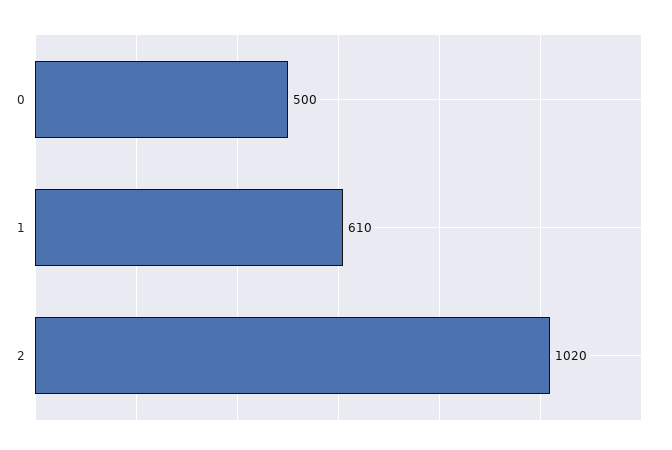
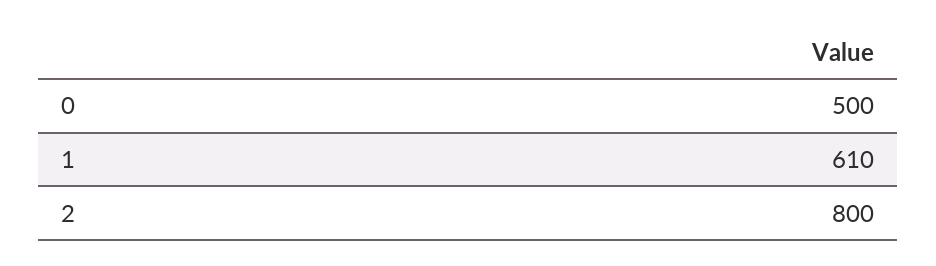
2: 1020 -> 800

